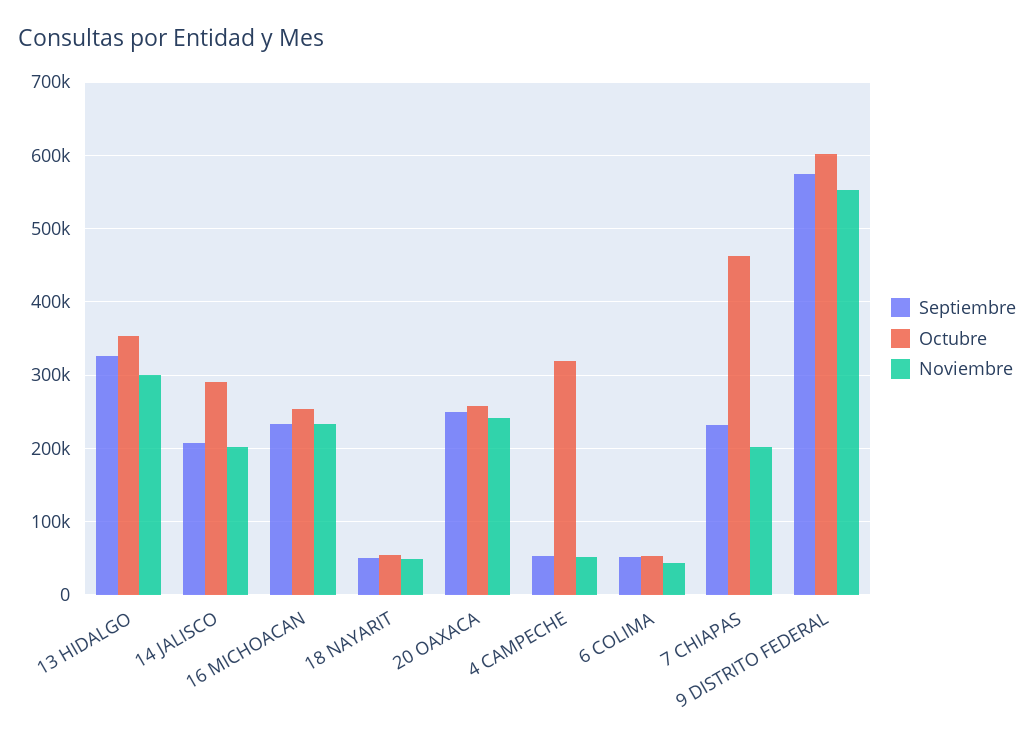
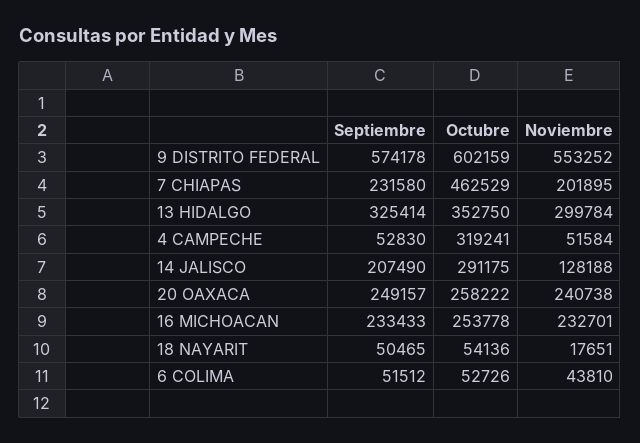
Noviembre, 14 JALISCO: 200000 -> 128188
Noviembre, 18 NAYARIT: 50000 -> 17651

